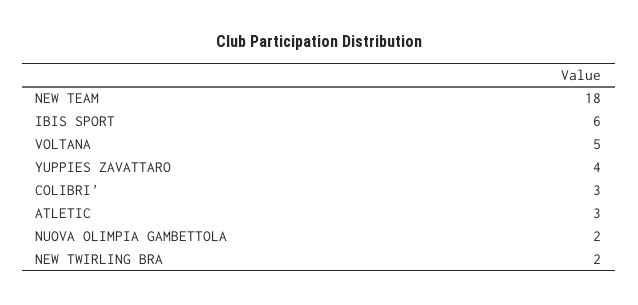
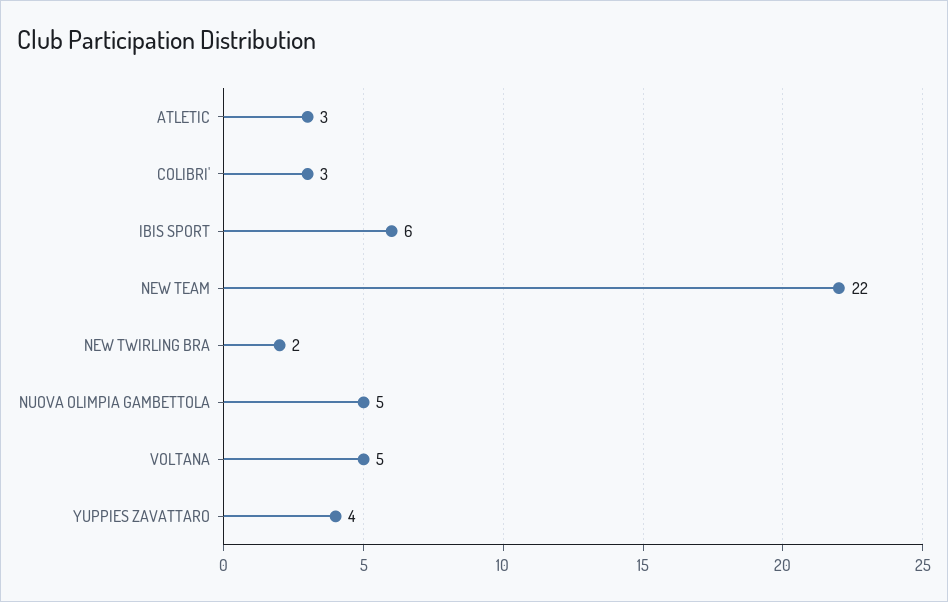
NEW TEAM: 18 -> 22
NUOVA OLIMPIA GAMBETTOLA: 2 -> 5

